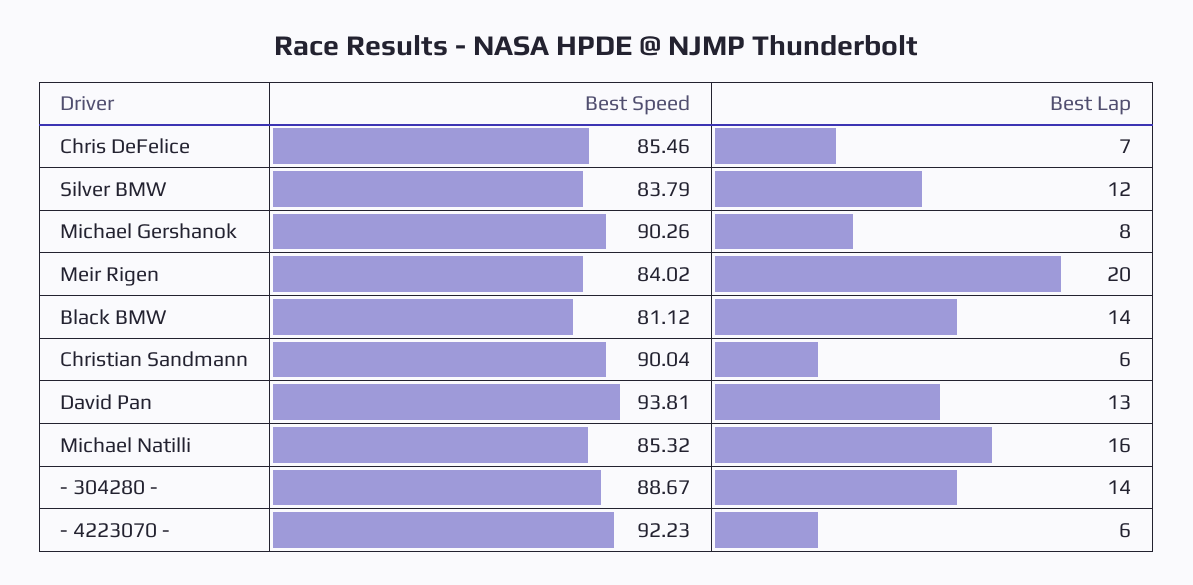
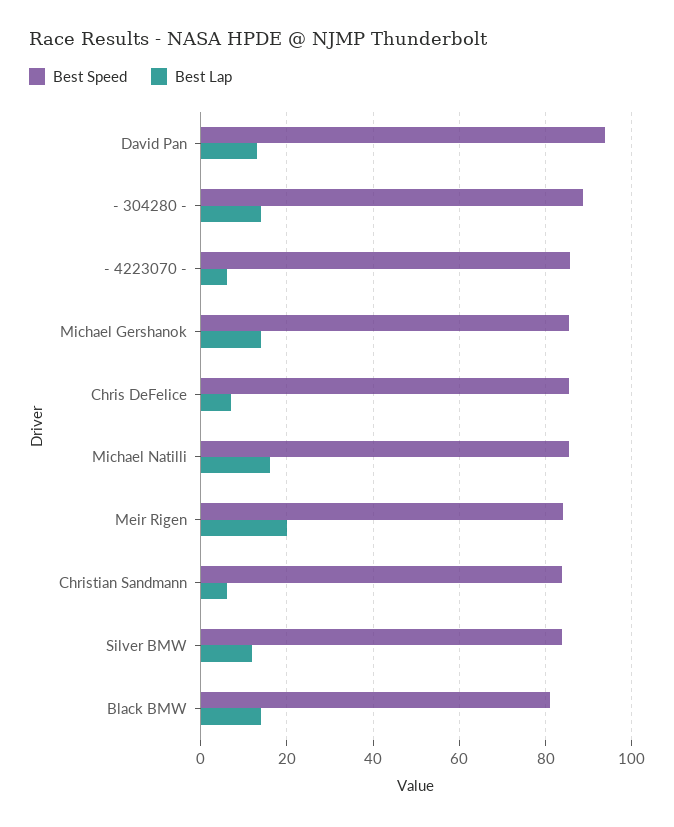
Best Speed, Michael Gershanok: 90.26 -> 86
Best Lap, Michael Gershanok: 8 -> 14
Best Speed, Christian Sandmann: 90.04 -> 84
Best Speed, - 4223070 -: 92.23 -> 86

